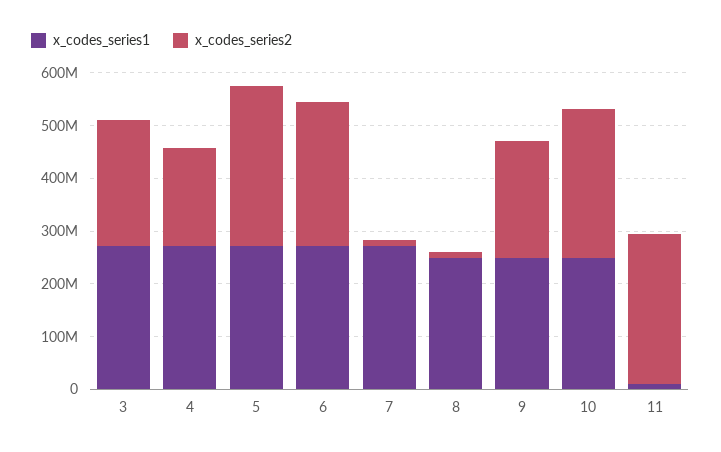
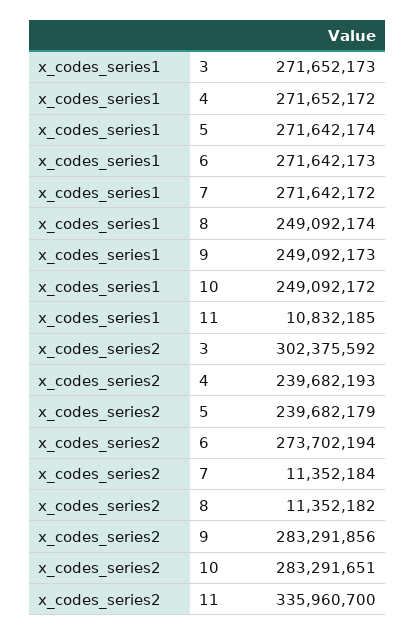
x_codes_series2, 3: 240000000 -> 302375592
x_codes_series2, 4: 180000000 -> 239682193
x_codes_series2, 5: 300000000 -> 239682179
x_codes_series2, 9: 220000000 -> 283291856
x_codes_series2, 11: 280000000 -> 335960700

